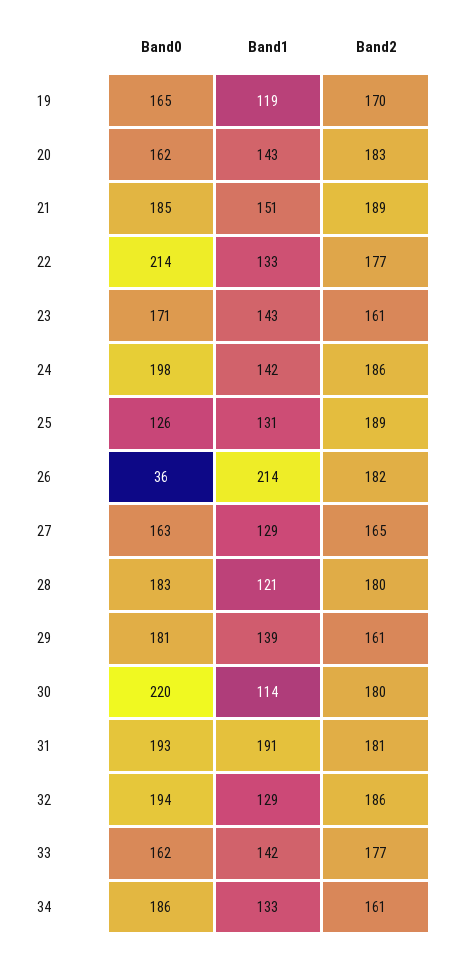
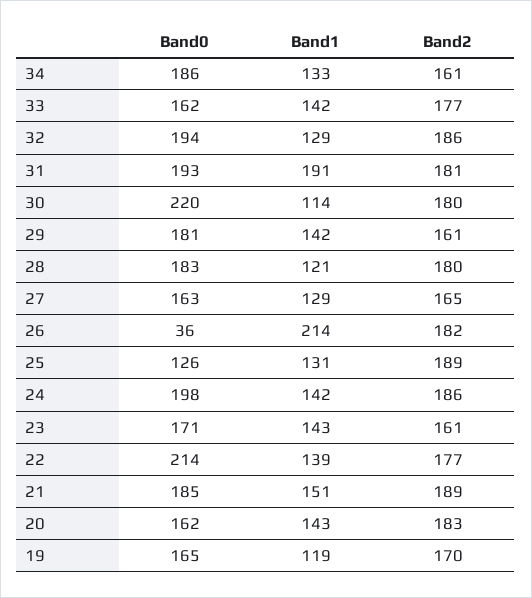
Band1, 22: 133 -> 139
Band1, 29: 139 -> 142

